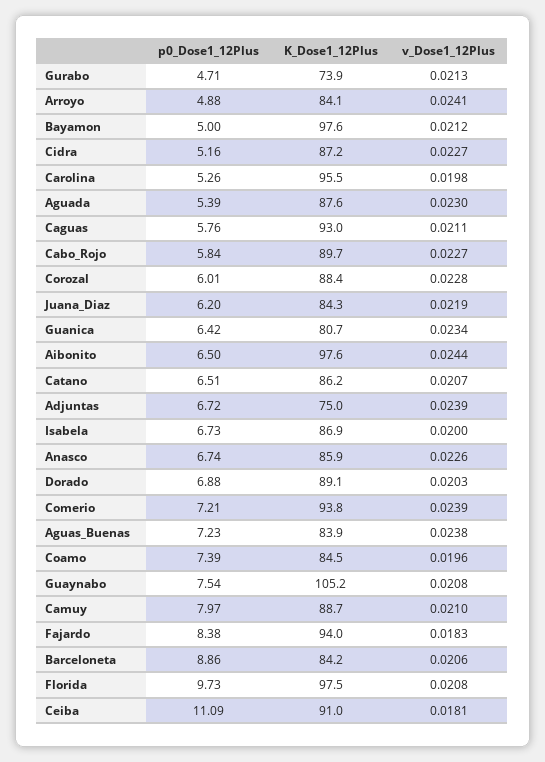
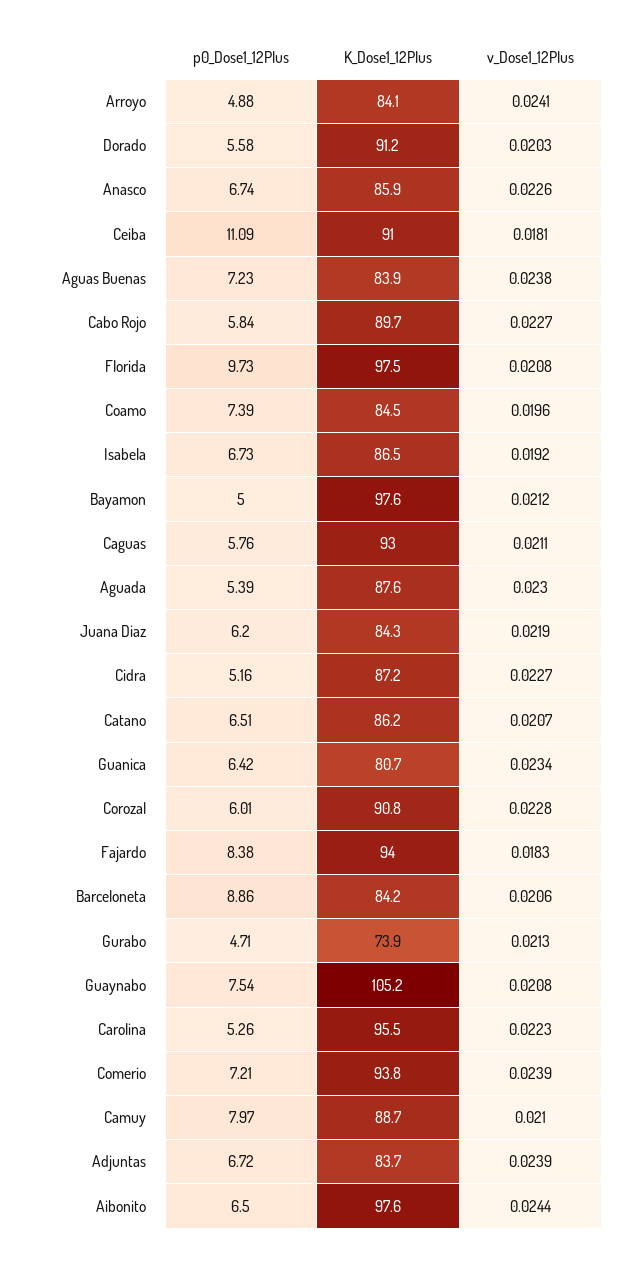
v_Dose1_12Plus, Carolina: 0.0198 -> 0.0223
K_Dose1_12Plus, Corozal: 88.4 -> 90.8
K_Dose1_12Plus, Adjuntas: 75 -> 83.7
K_Dose1_12Plus, Isabela: 86.9 -> 86.5
v_Dose1_12Plus, Isabela: 0.02 -> 0.0192
p0_Dose1_12Plus, Dorado: 6.88 -> 5.58
K_Dose1_12Plus, Dorado: 89.1 -> 91.2

